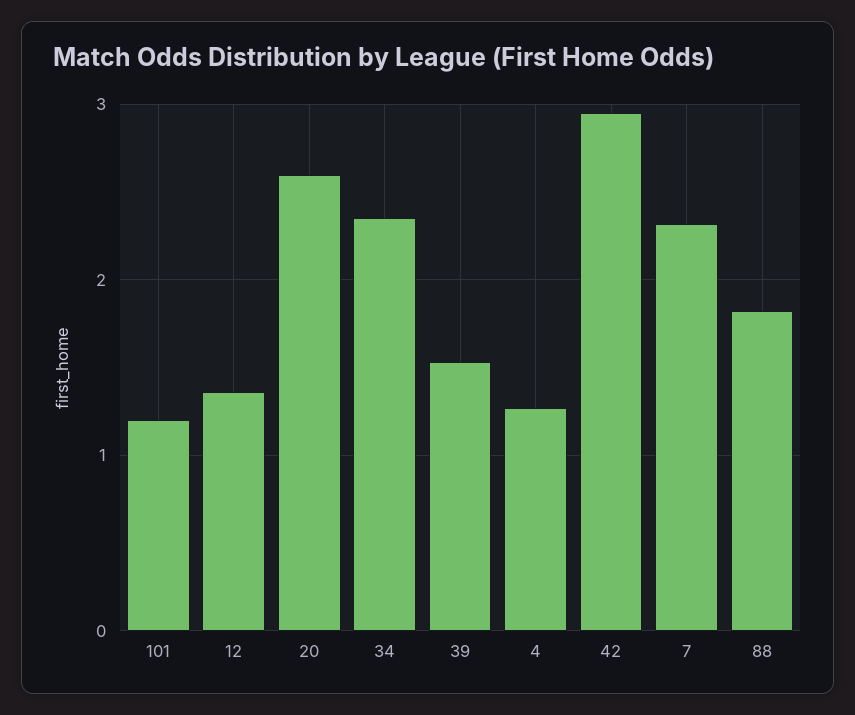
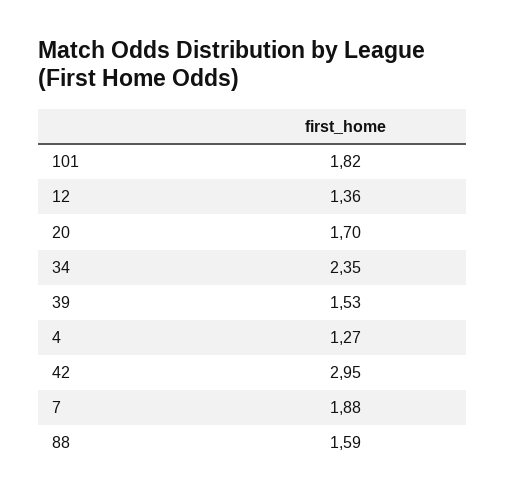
101: 1.2 -> 1.82
20: 2.6 -> 1.7
7: 2.3 -> 1.88
88: 1.8 -> 1.59

